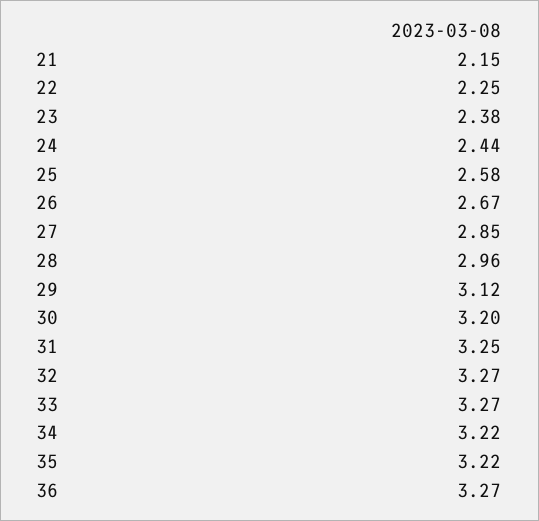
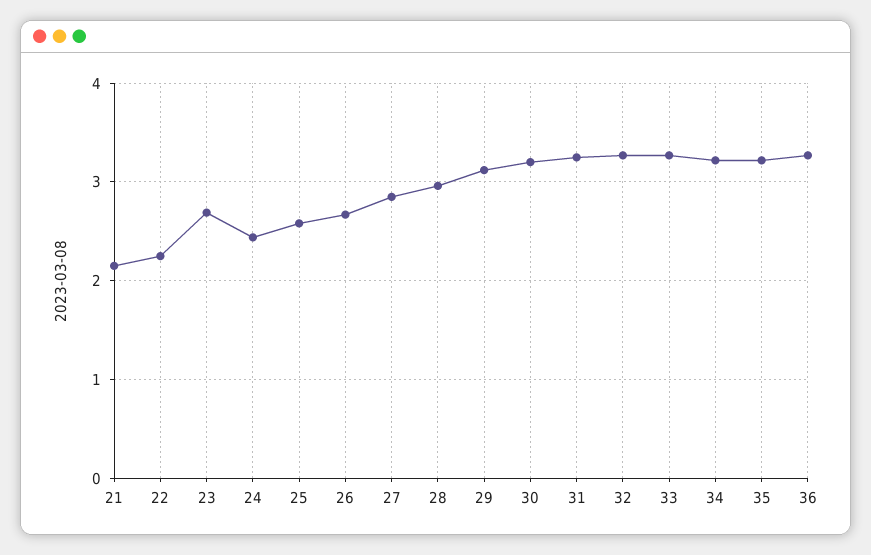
23: 2.38 -> 2.7

